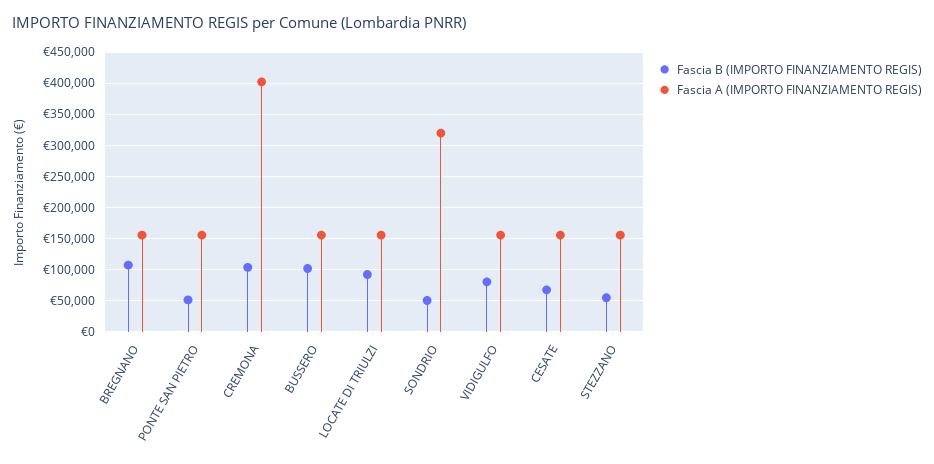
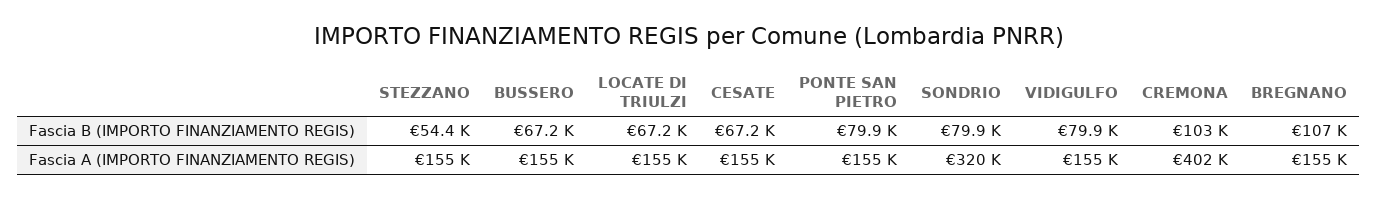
Fascia B (IMPORTO FINANZIAMENTO REGIS), PONTE SAN PIETRO: 50000 -> 79900
Fascia B (IMPORTO FINANZIAMENTO REGIS), BUSSERO: 100000 -> 67200
Fascia B (IMPORTO FINANZIAMENTO REGIS), LOCATE DI TRIULZI: 90000 -> 67200
Fascia B (IMPORTO FINANZIAMENTO REGIS), SONDRIO: 50000 -> 79900

